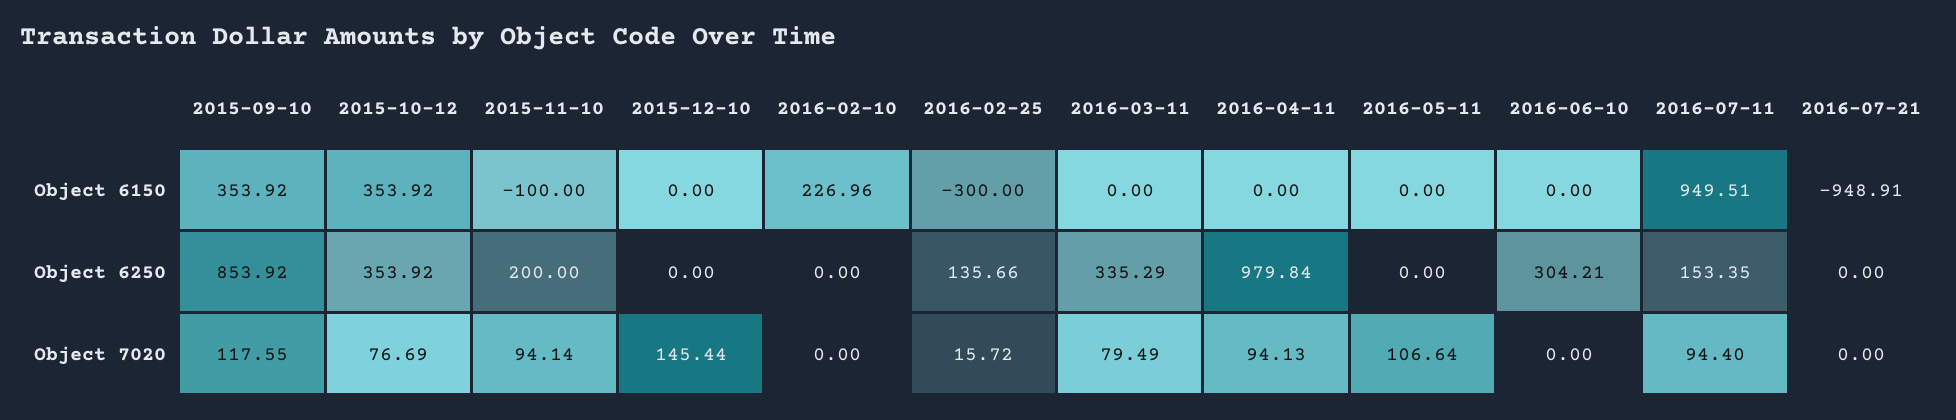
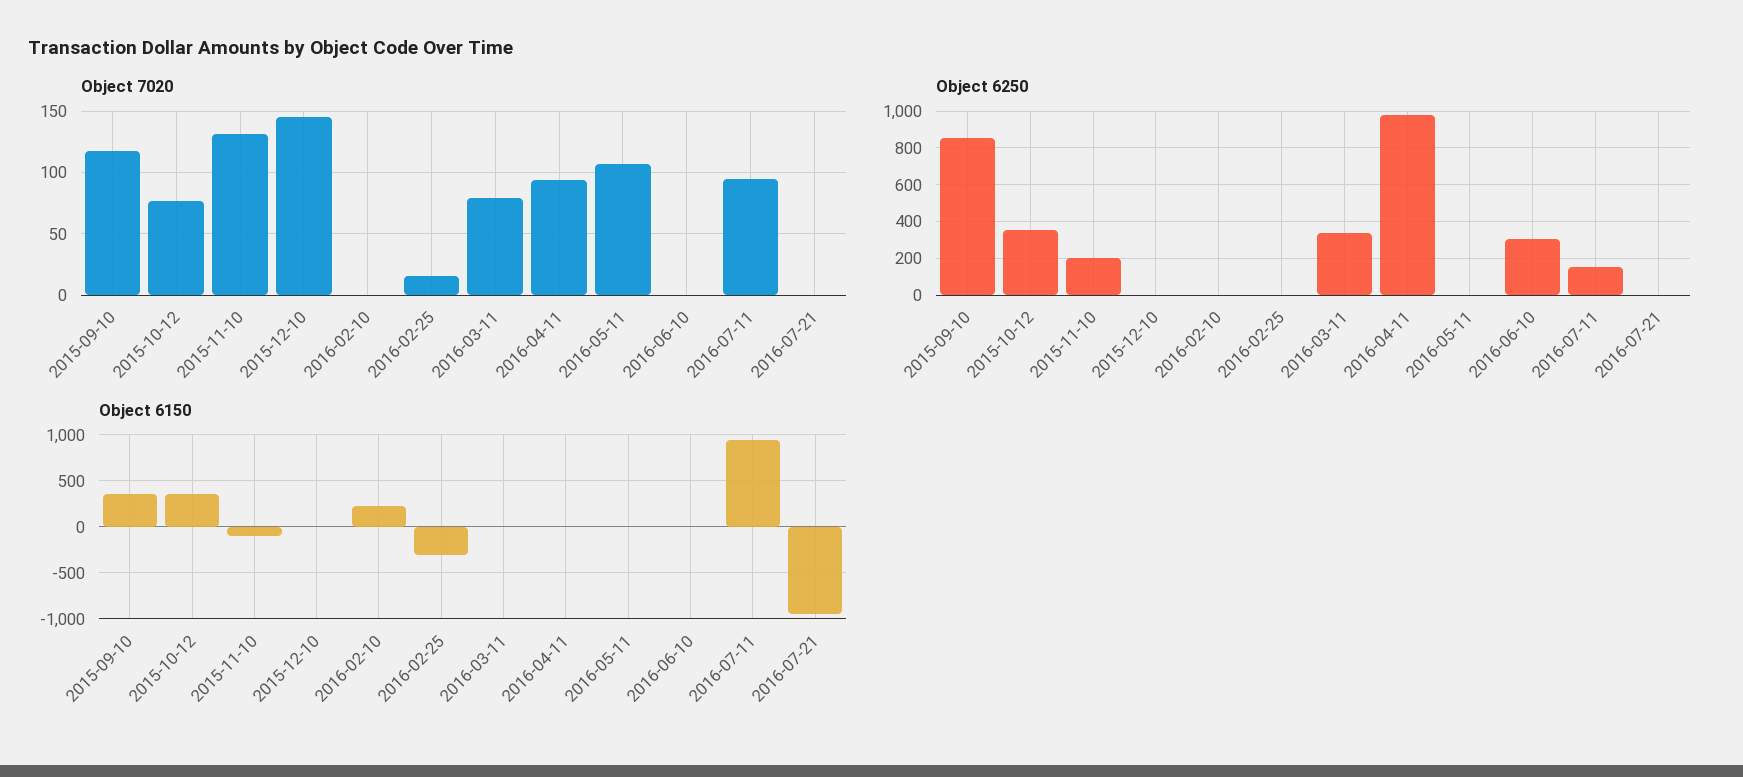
Object 6250, 2016-02-25: 135.66 -> 0
Object 7020, 2015-11-10: 94.14 -> 130

